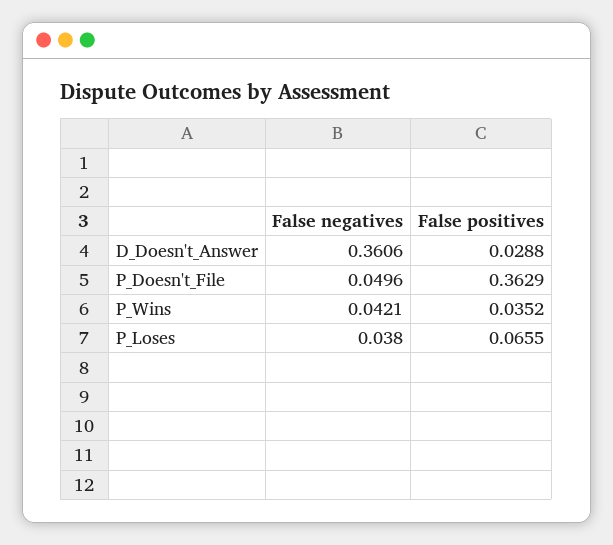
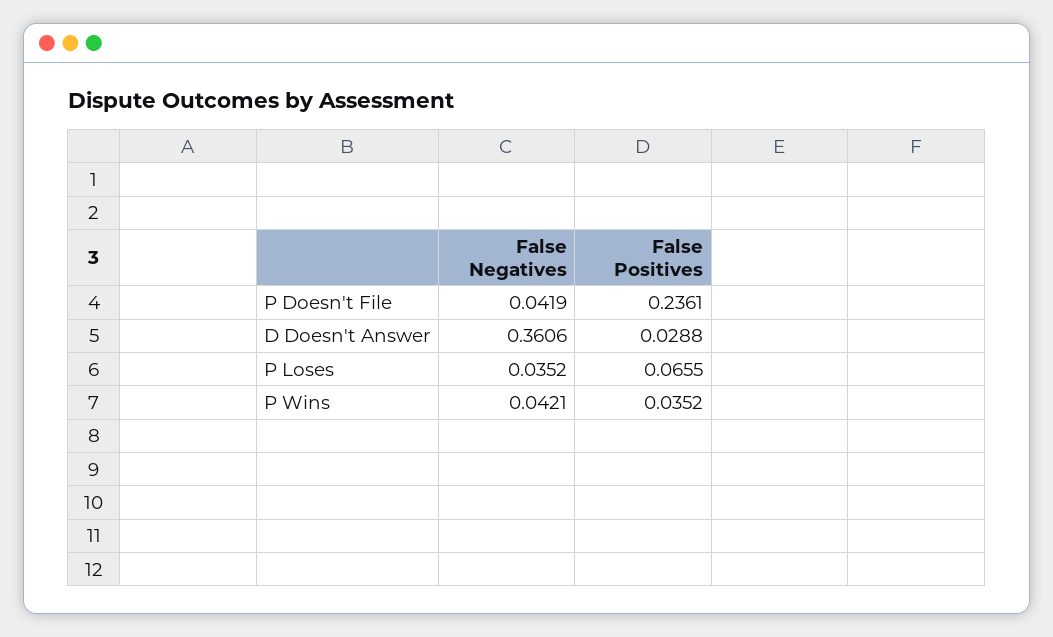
False negatives, P_Doesn't_File: 0.0496 -> 0.0419
False positives, P_Doesn't_File: 0.3629 -> 0.2361
False negatives, P_Loses: 0.038 -> 0.0352

